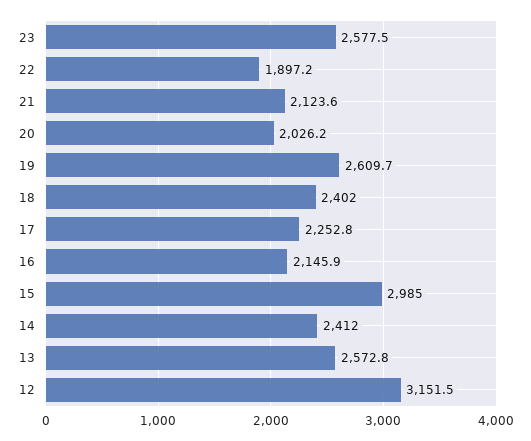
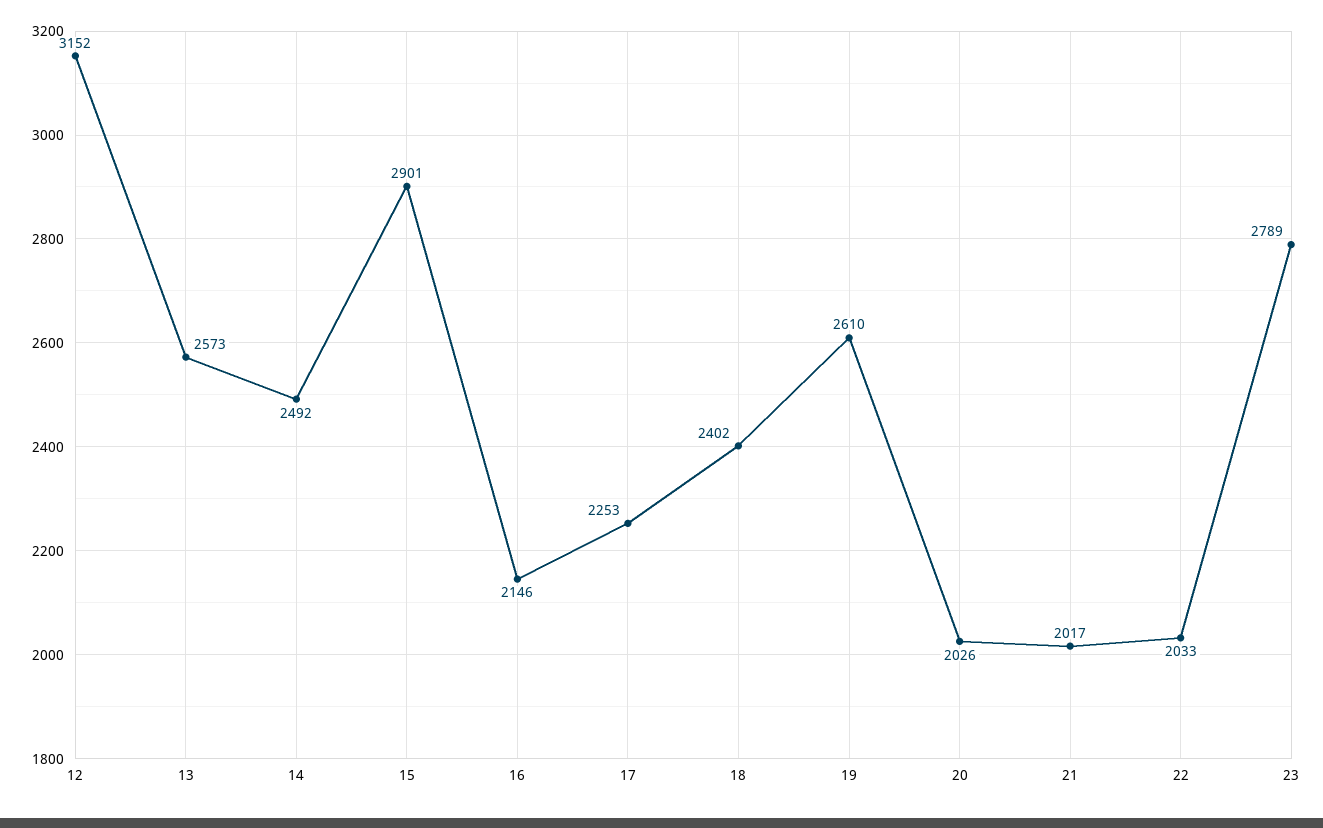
23: 2577.5 -> 2789
22: 1897.2 -> 2033
21: 2123.6 -> 2017
15: 2985 -> 2901
14: 2412 -> 2492

